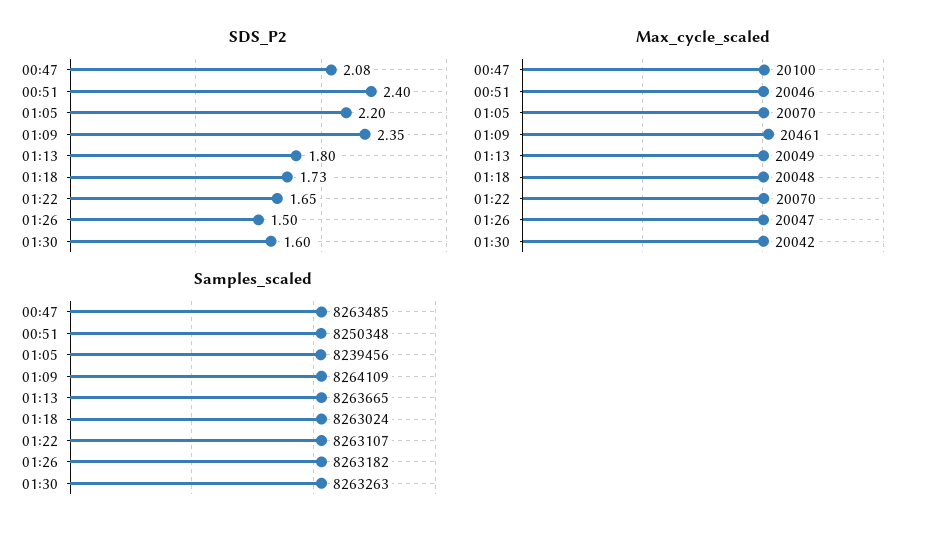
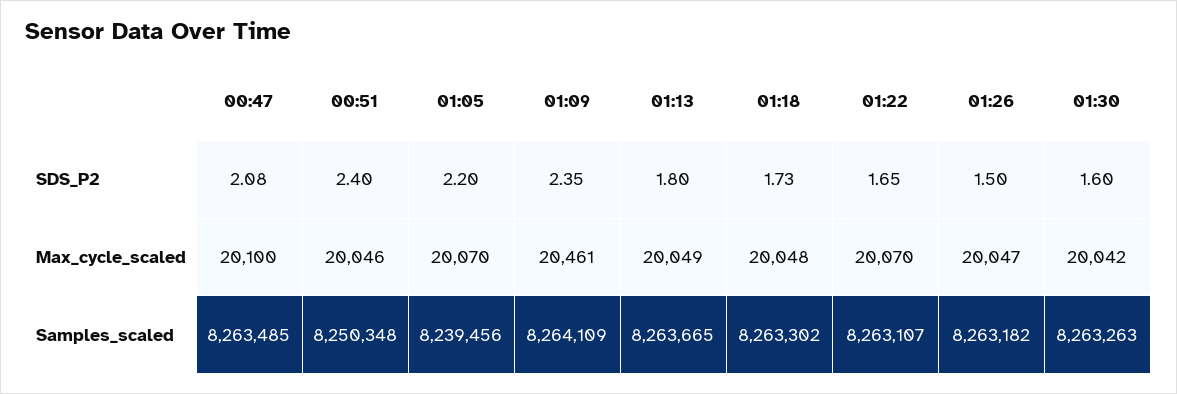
Samples_scaled, 01:18: 8263024 -> 8263302

